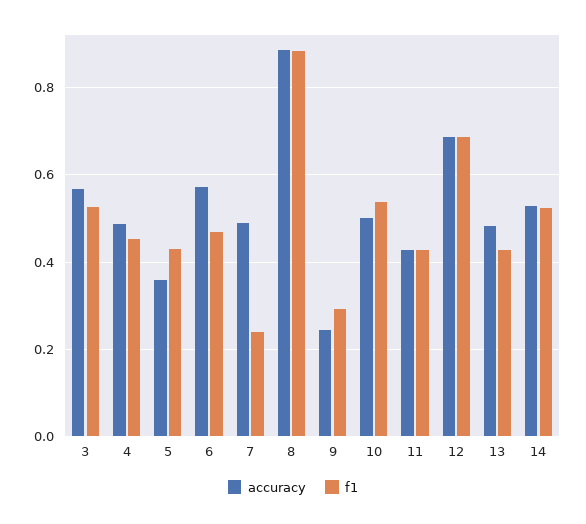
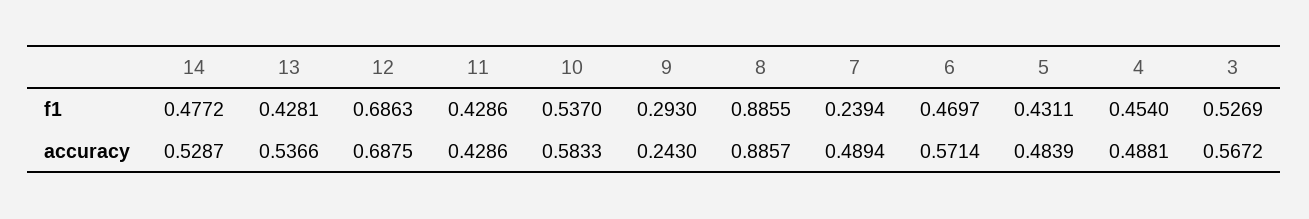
accuracy, 5: 0.36 -> 0.4839
accuracy, 10: 0.5 -> 0.5833
accuracy, 13: 0.48 -> 0.5366
f1, 14: 0.52 -> 0.4772

